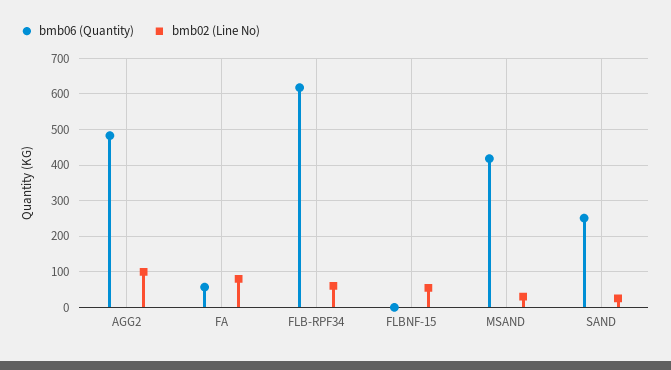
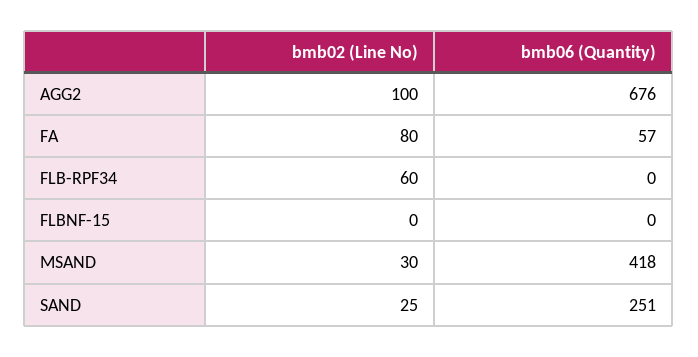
bmb06 (Quantity), AGG2: 480 -> 676
bmb06 (Quantity), FLB-RPF34: 620 -> 0
bmb02 (Line No), FLBNF-15: 60 -> 0

